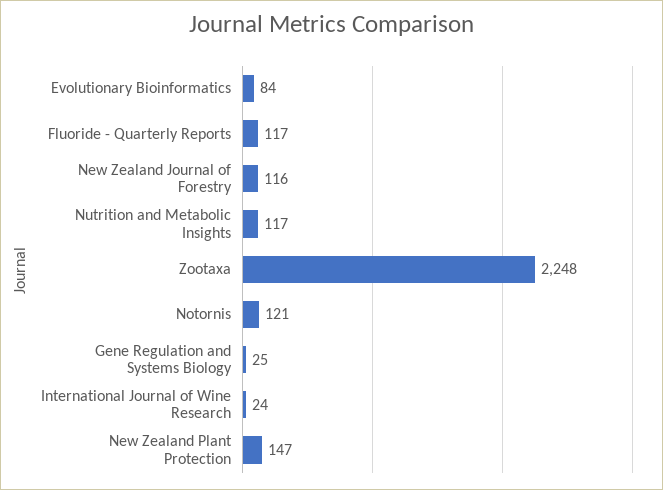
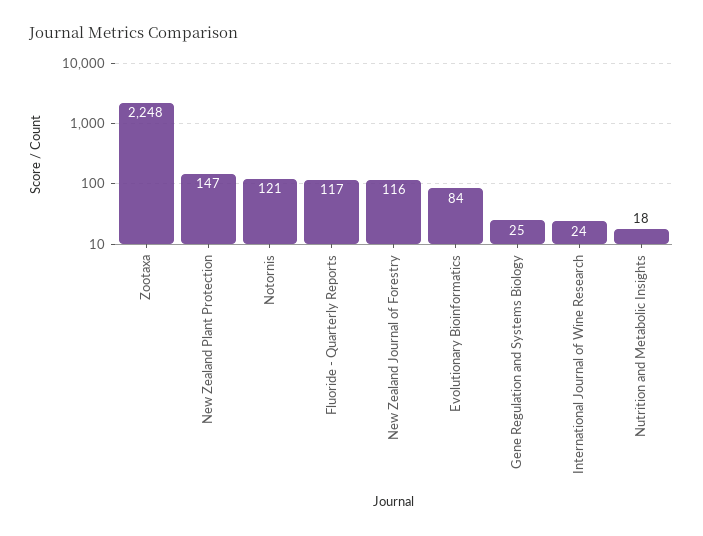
Nutrition and Metabolic Insights: 117 -> 18

